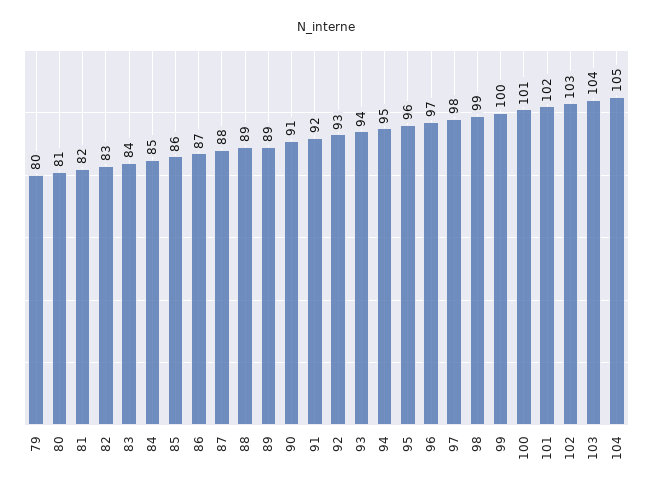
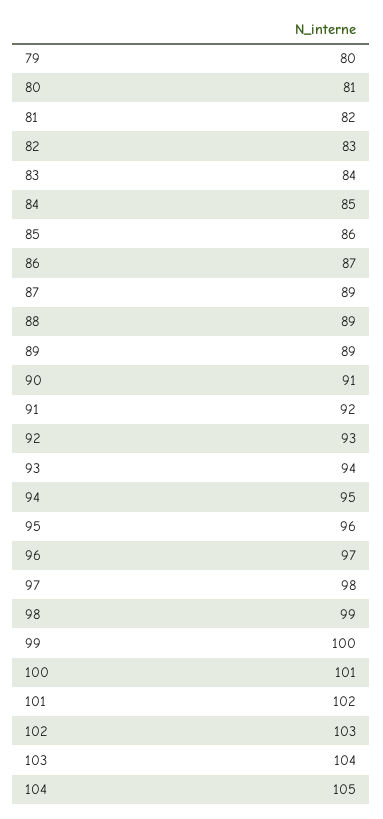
87: 88 -> 89

